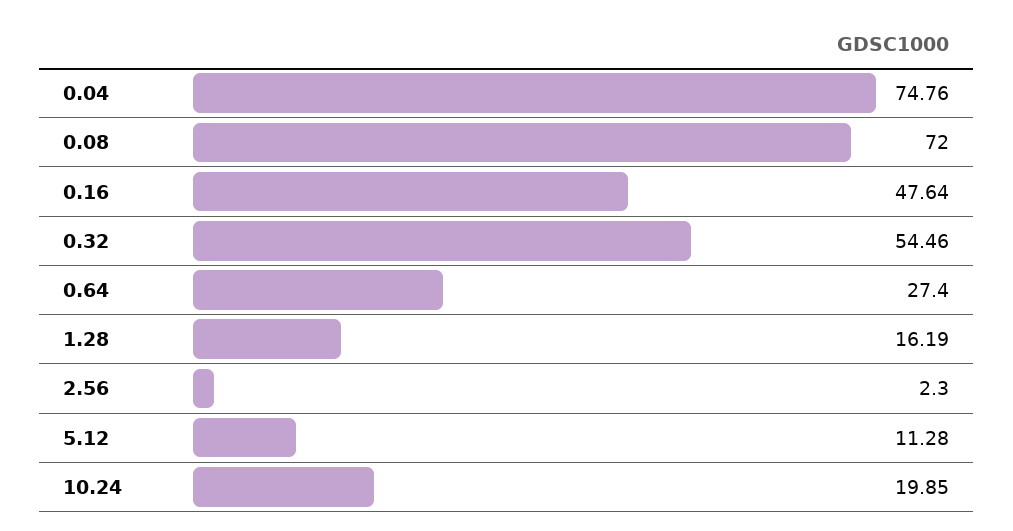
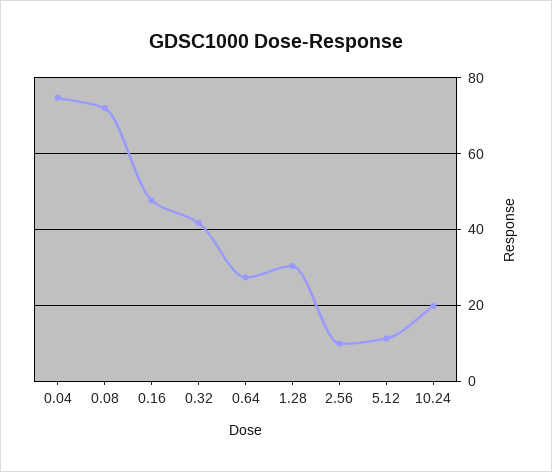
0.32: 54.46 -> 42
1.28: 16.19 -> 30
2.56: 2.3 -> 10

